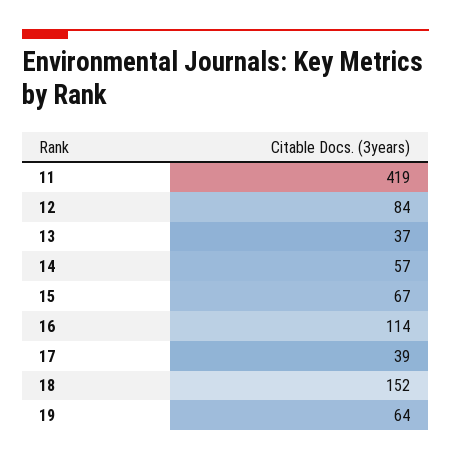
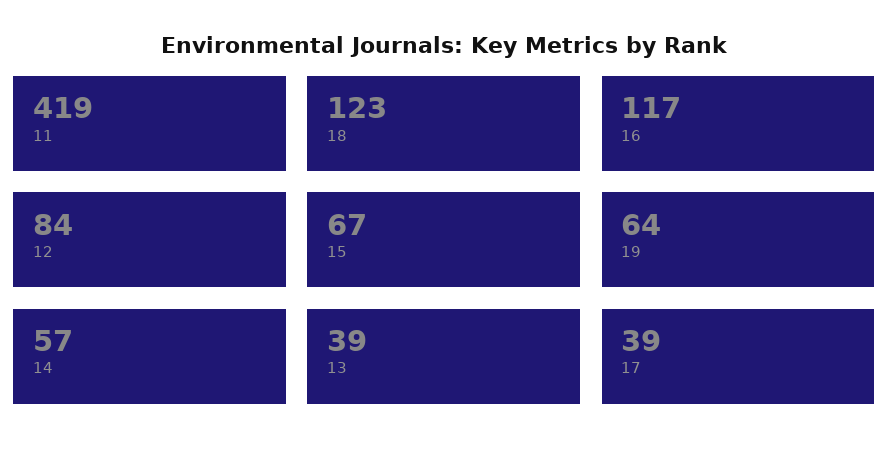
13: 37 -> 39
16: 114 -> 117
18: 152 -> 123

